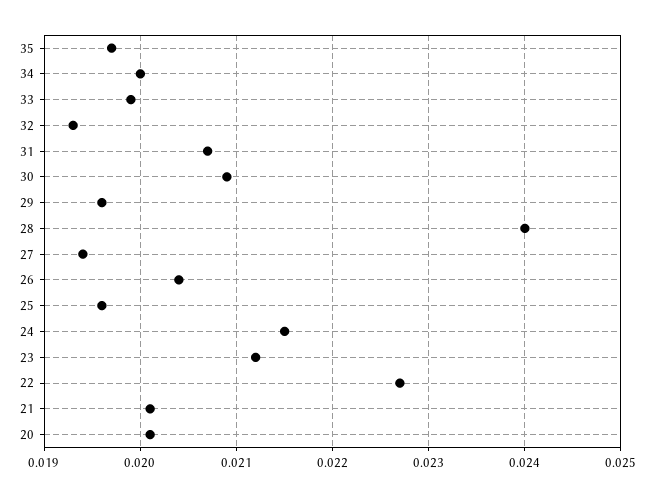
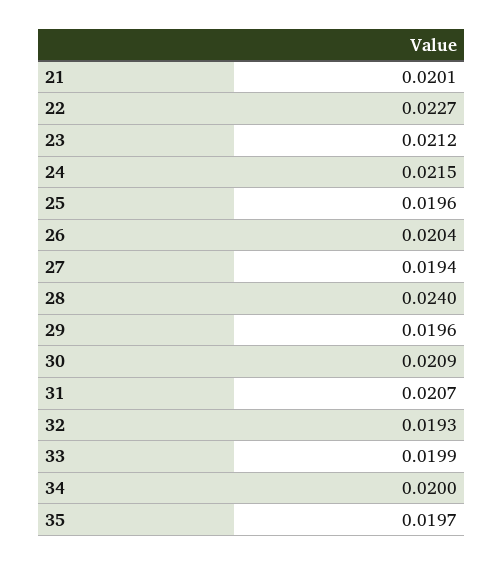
20: 0.0201 -> none

